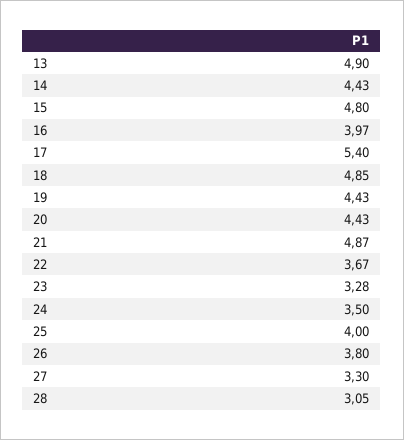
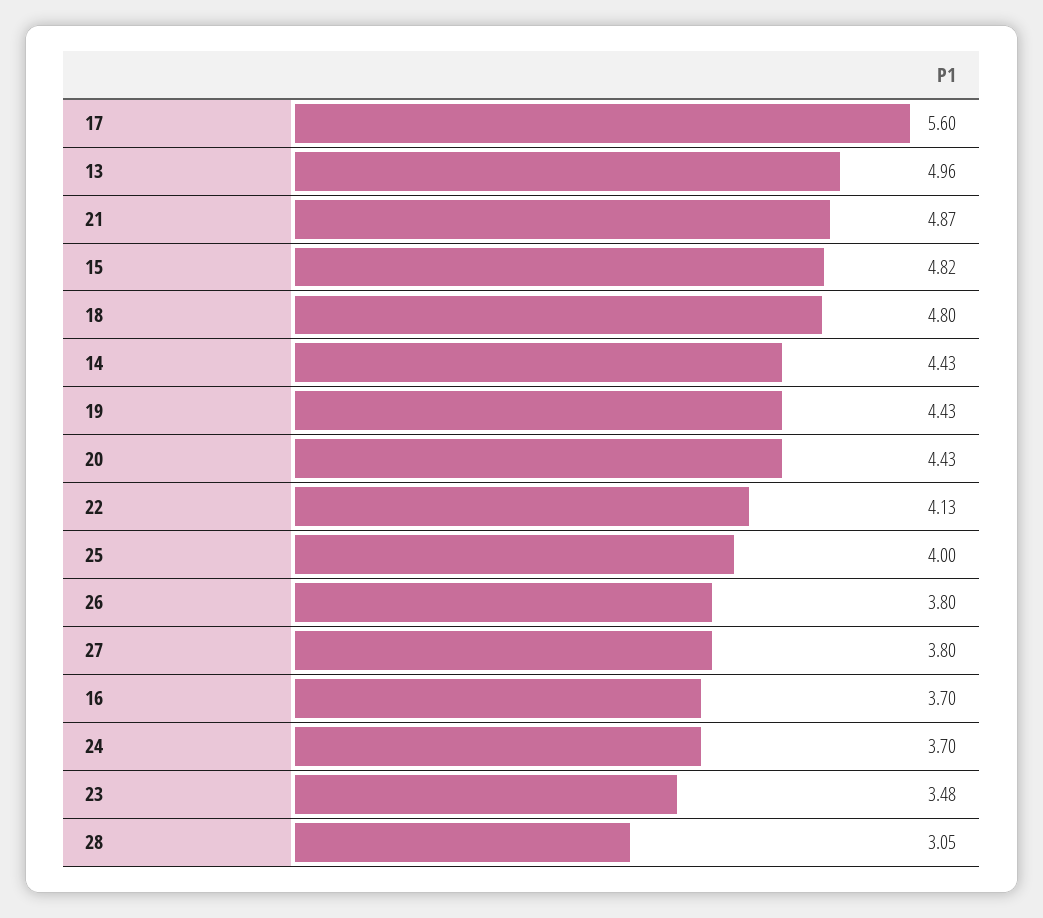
13: 4.9 -> 4.96
15: 4.8 -> 4.82
16: 3.97 -> 3.7
17: 5.4 -> 5.6
18: 4.85 -> 4.8
22: 3.67 -> 4.13
23: 3.28 -> 3.48
24: 3.5 -> 3.7
27: 3.3 -> 3.8

